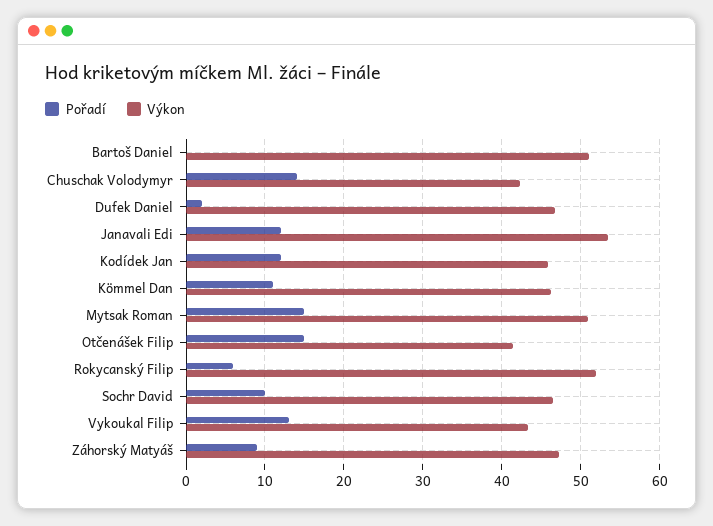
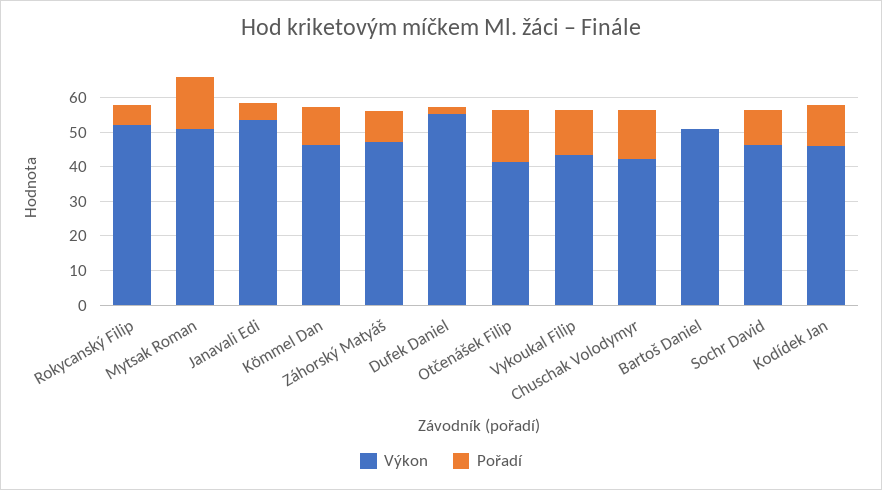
Výkon, Dufek Daniel: 47 -> 55
Pořadí, Janavali Edi: 12 -> 5

